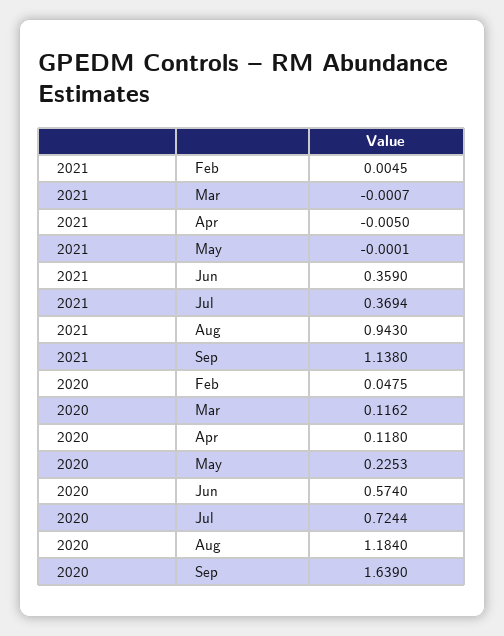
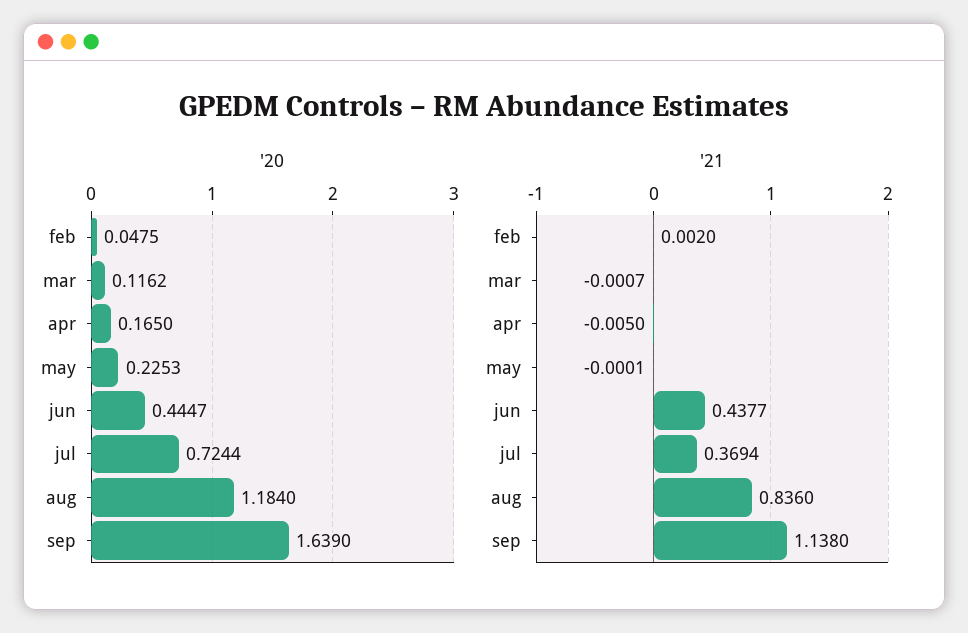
2021, Feb: 0.0045 -> 0.002
2021, Jun: 0.359 -> 0.4377
2021, Aug: 0.943 -> 0.836
2020, Apr: 0.118 -> 0.165
2020, Jun: 0.574 -> 0.4447

